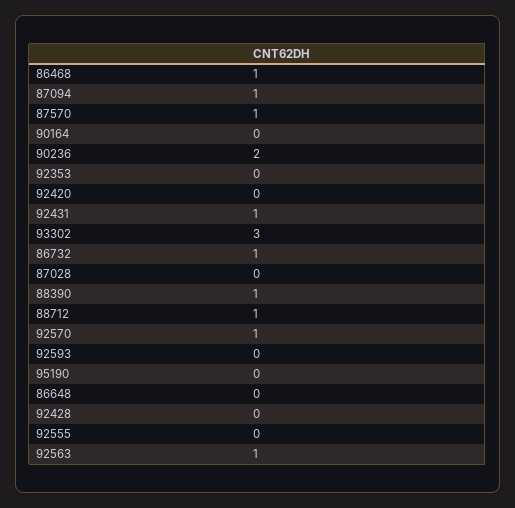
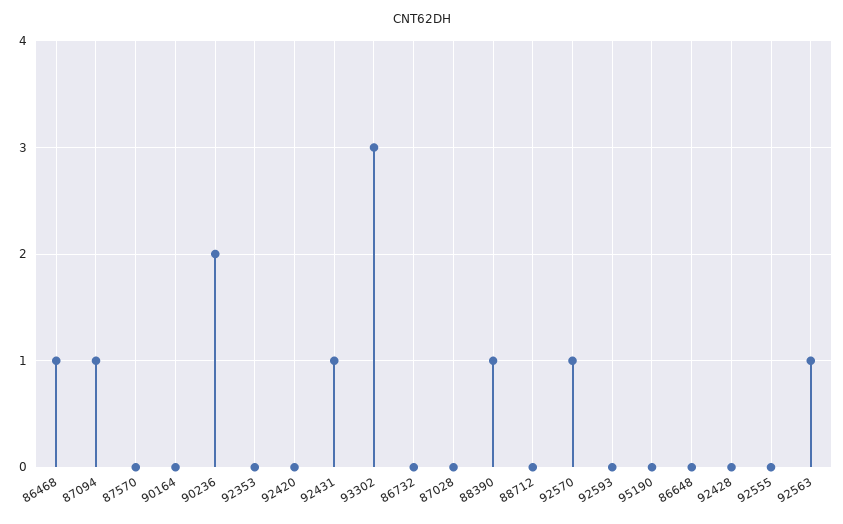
87570: 1 -> 0
86732: 1 -> 0
88712: 1 -> 0

